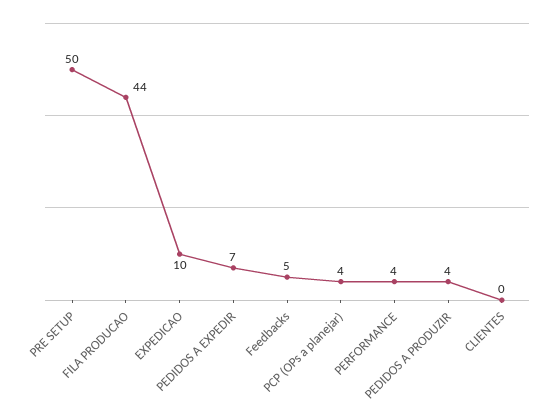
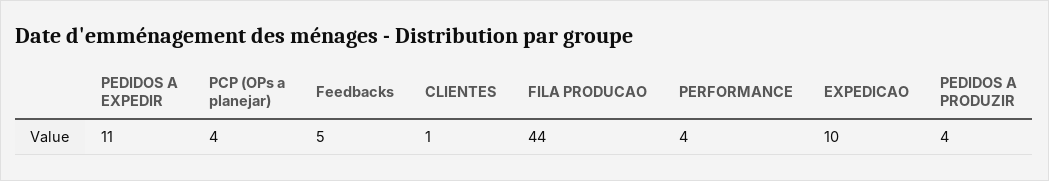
PRE SETUP: 50 -> none
PEDIDOS A EXPEDIR: 7 -> 11
CLIENTES: 0 -> 1

